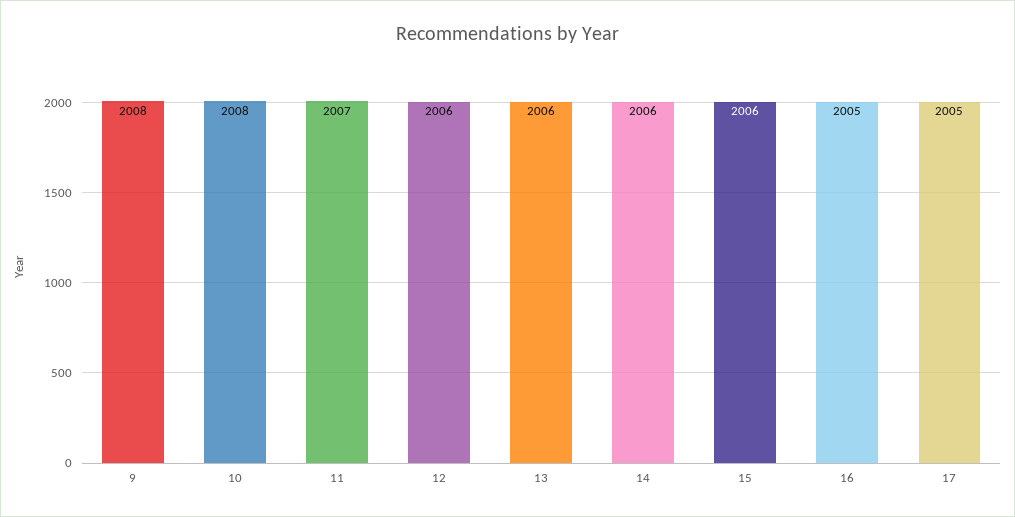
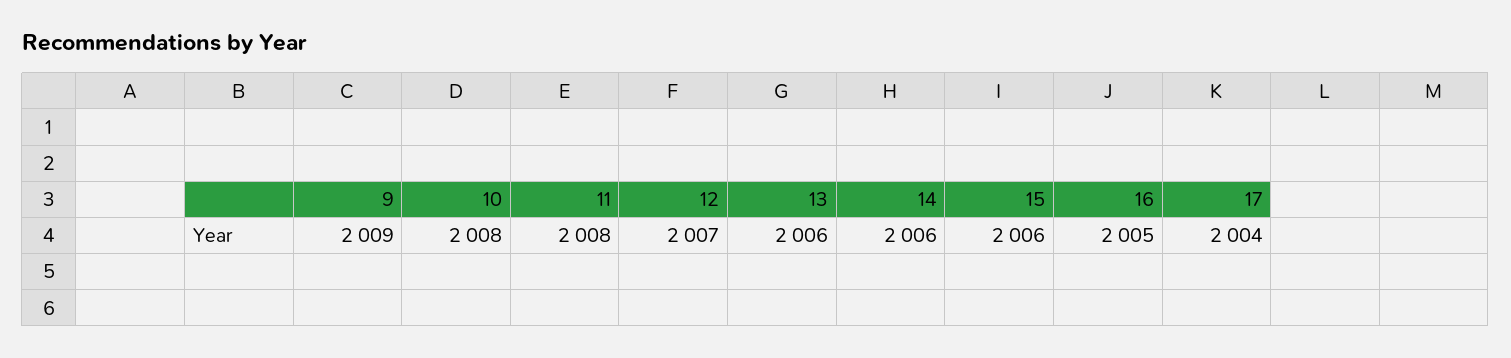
9: 2008 -> 2009
11: 2007 -> 2008
12: 2006 -> 2007
17: 2005 -> 2004

